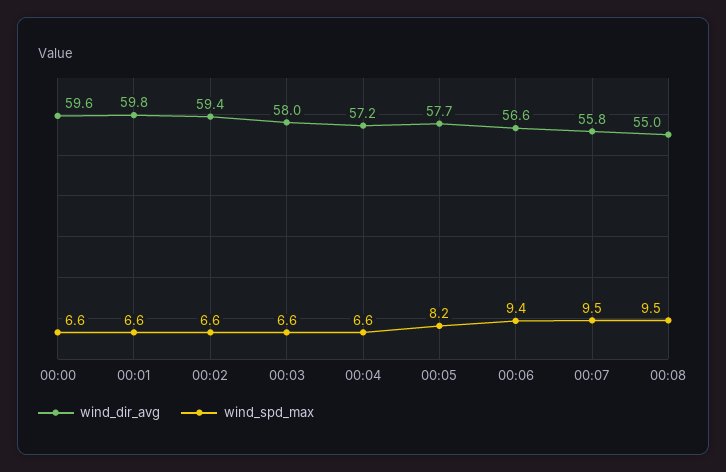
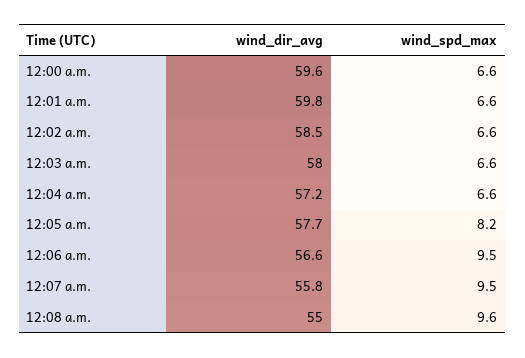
wind_dir_avg, 00:02: 59.4 -> 58.5
wind_spd_max, 00:06: 9.4 -> 9.5
wind_spd_max, 00:08: 9.5 -> 9.6

